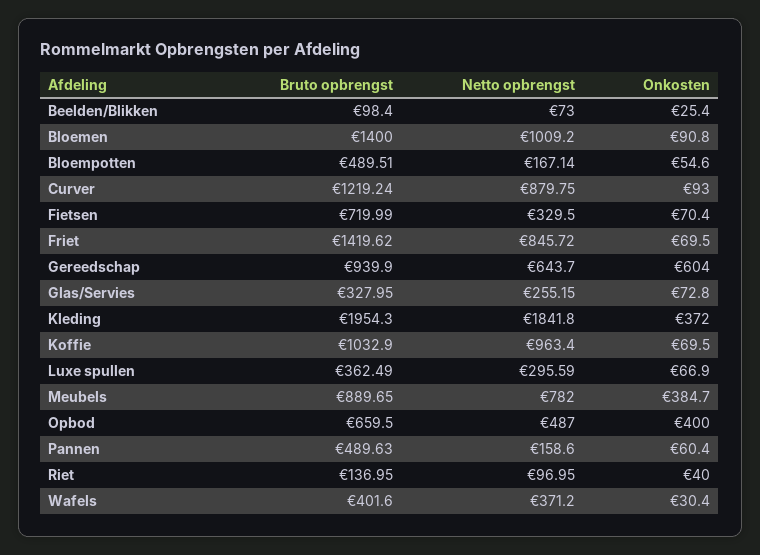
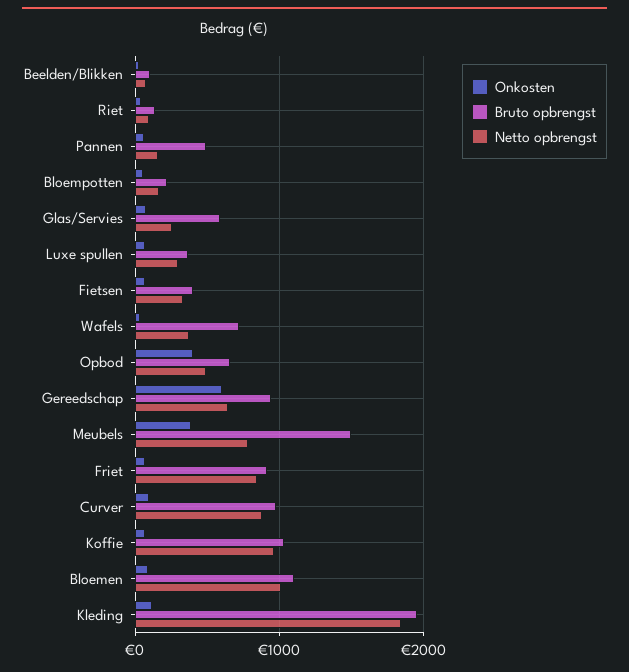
Bruto opbrengst, Bloemen: 1400 -> 1100
Bruto opbrengst, Bloempotten: 489.51 -> 200
Bruto opbrengst, Curver: 1219.24 -> 1000
Bruto opbrengst, Fietsen: 719.99 -> 400
Bruto opbrengst, Friet: 1419.62 -> 900
Bruto opbrengst, Glas/Servies: 327.95 -> 600
Onkosten, Kleding: 372 -> 100
Bruto opbrengst, Meubels: 889.65 -> 1500
Bruto opbrengst, Wafels: 401.6 -> 700

